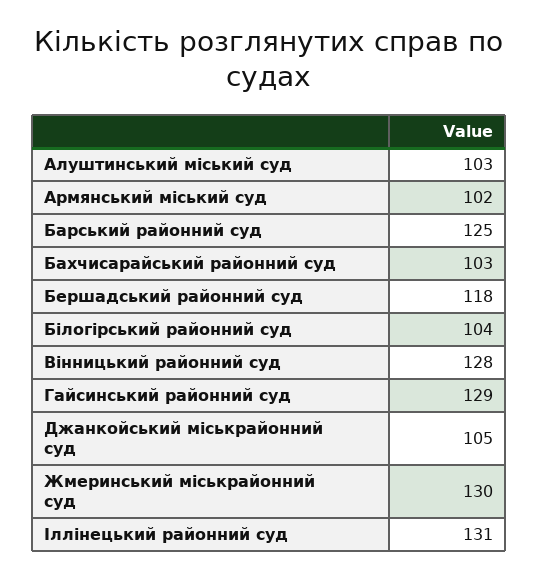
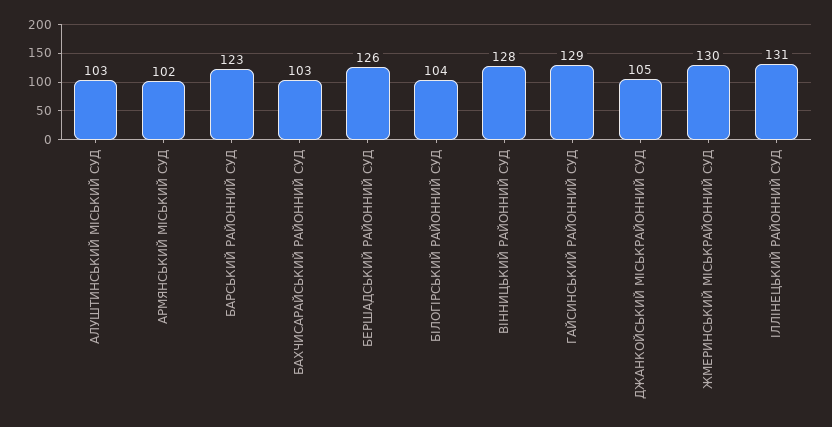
Барський районний суд: 125 -> 123
Бершадський районний суд: 118 -> 126

